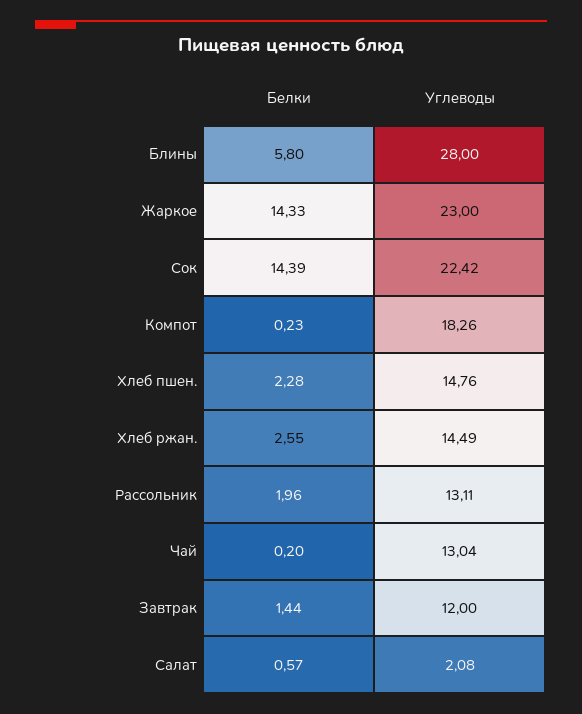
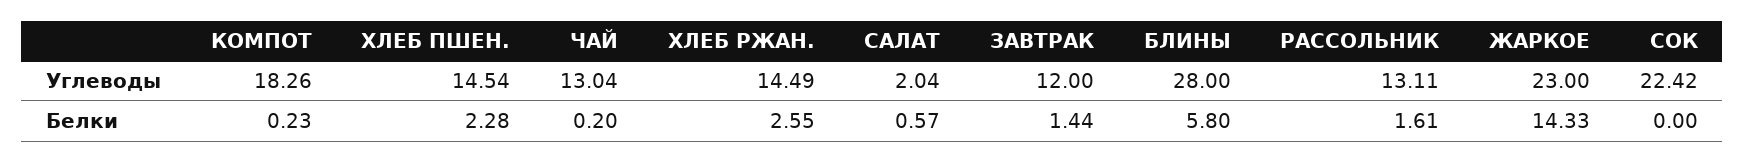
Белки, Сок: 14.39 -> 0
Углеводы, Хлеб пшен.: 14.76 -> 14.54
Белки, Рассольник: 1.96 -> 1.61
Углеводы, Салат: 2.08 -> 2.04

